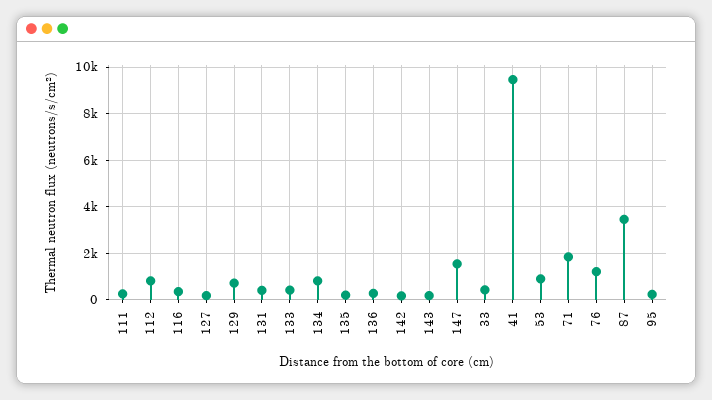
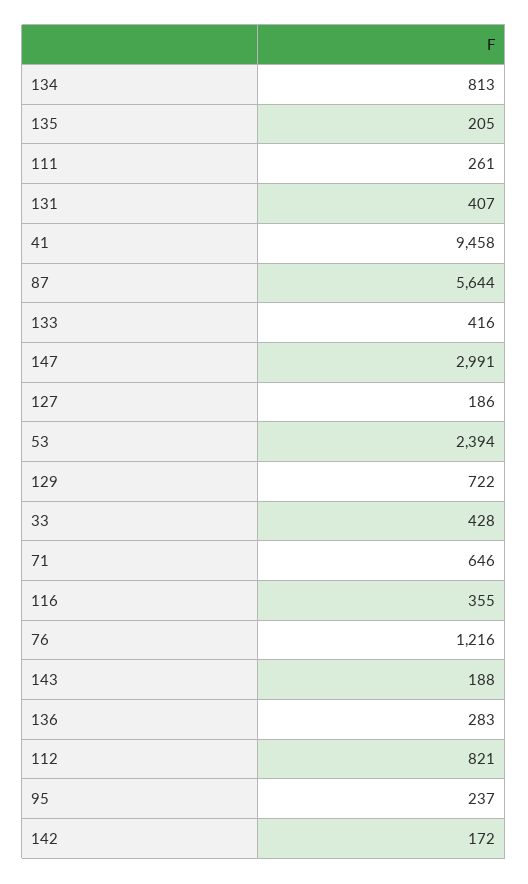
147: 1500 -> 2991
53: 1000 -> 2394
71: 2000 -> 646
87: 3500 -> 5644

